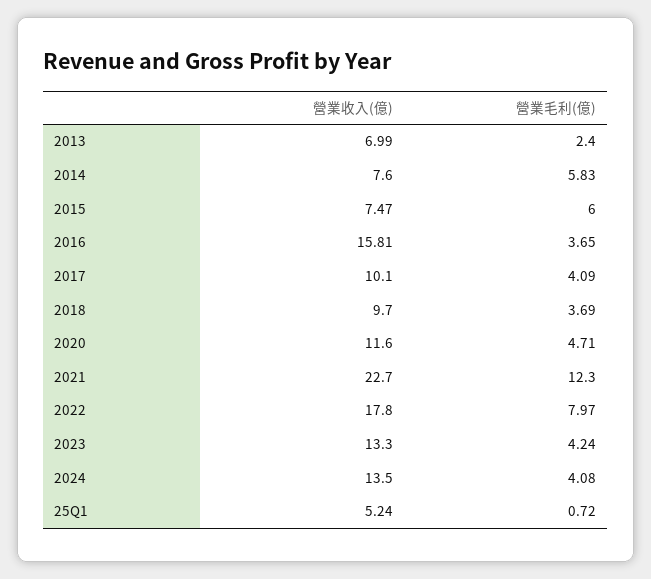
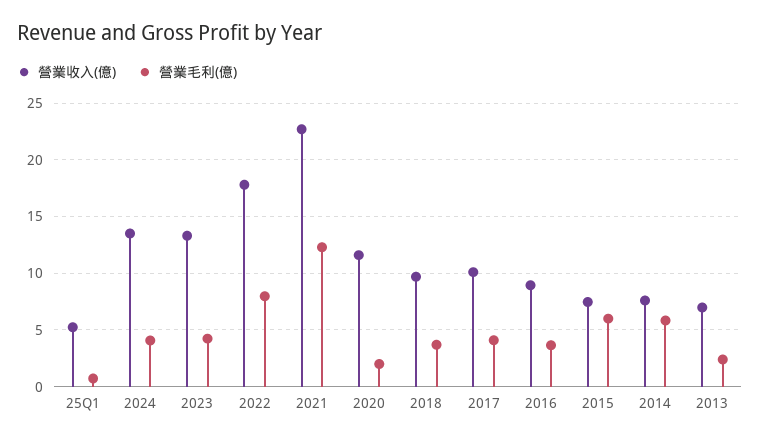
營業收入(億), 2016: 15.81 -> 9
營業毛利(億), 2020: 4.71 -> 2

